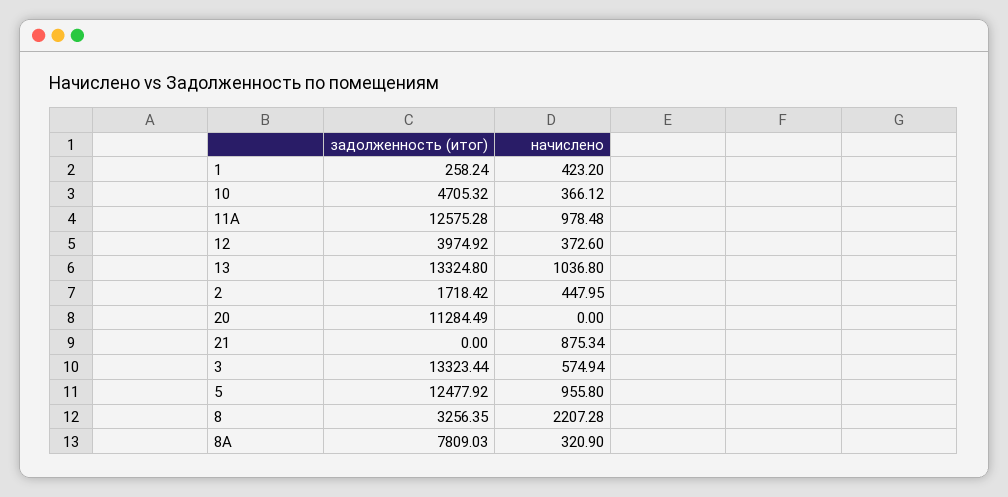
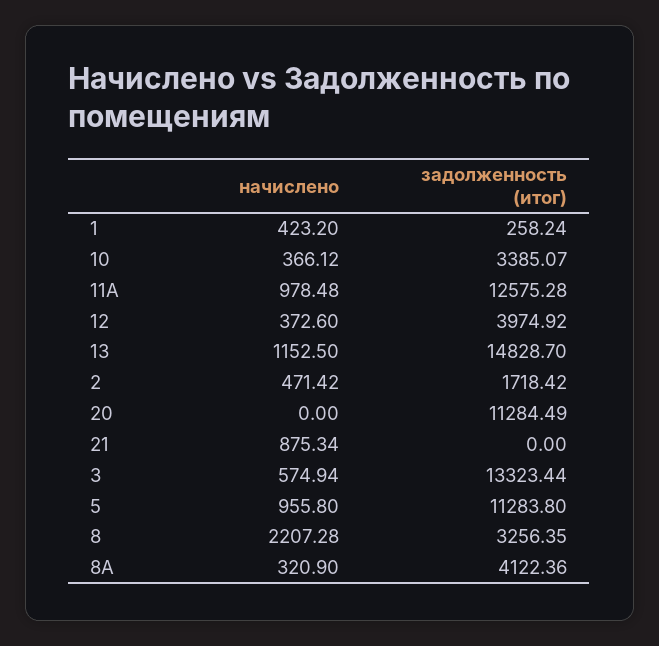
задолженность (итог), 10: 4705.32 -> 3385.07
задолженность (итог), 13: 13324.8 -> 14828.7
начислено, 13: 1036.8 -> 1152.5
начислено, 2: 447.95 -> 471.42
задолженность (итог), 5: 12477.92 -> 11283.8
задолженность (итог), 8А: 7809.03 -> 4122.36

